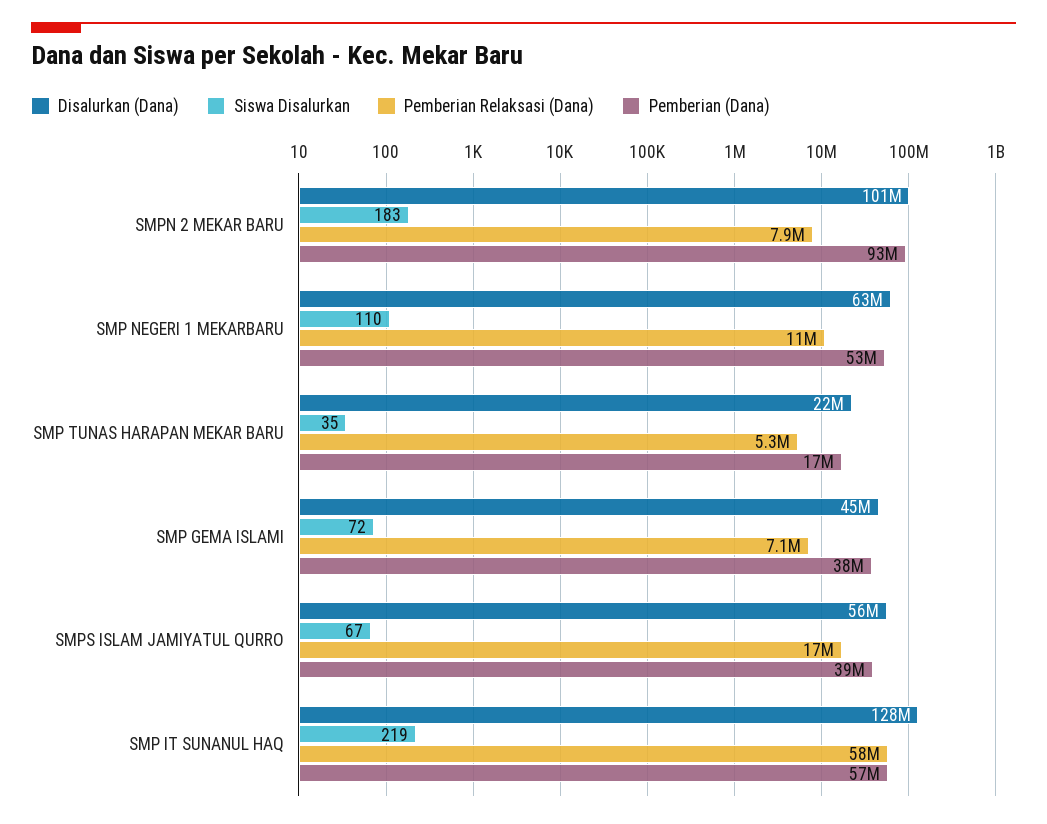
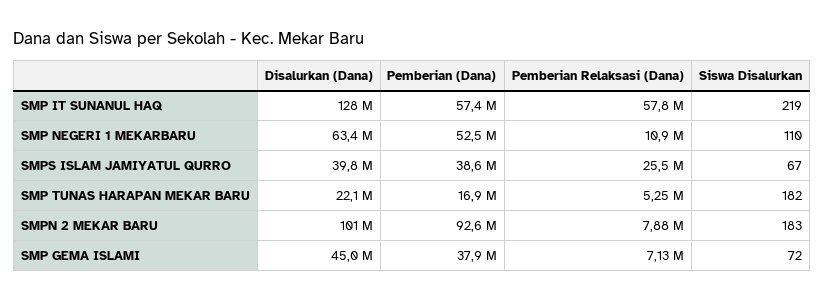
Siswa Disalurkan, SMP TUNAS HARAPAN MEKAR BARU: 35 -> 182
Disalurkan (Dana), SMPS ISLAM JAMIYATUL QURRO: 56000000 -> 39800000
Pemberian Relaksasi (Dana), SMPS ISLAM JAMIYATUL QURRO: 17000000 -> 25500000

